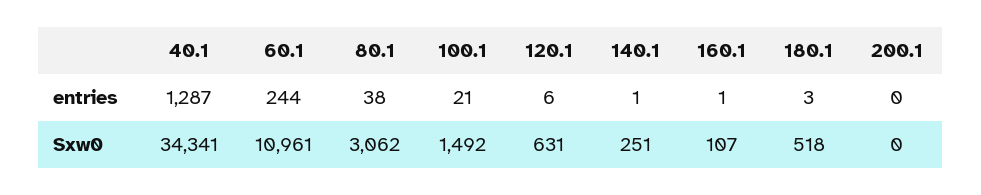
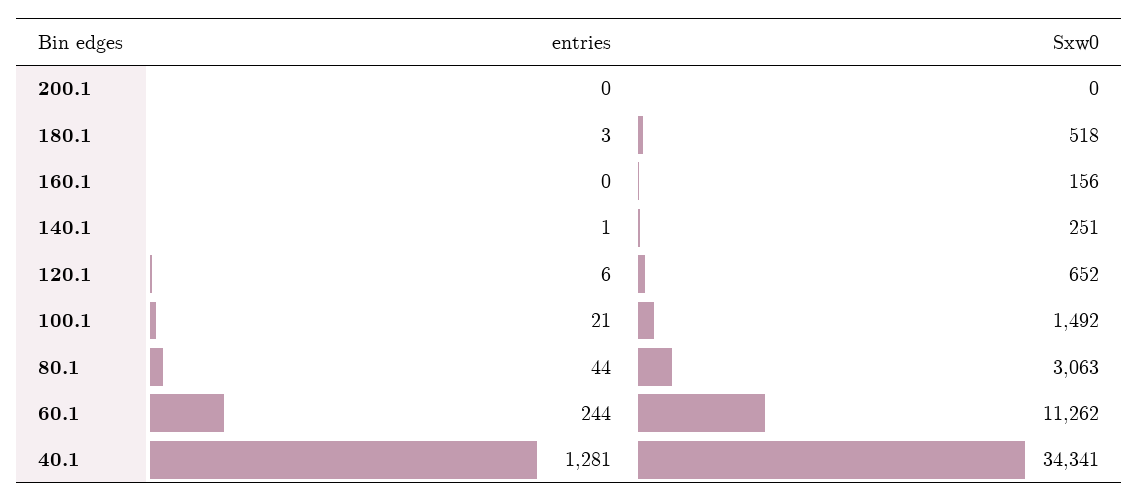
40.1, entries: 1287 -> 1281
80.1, entries: 38 -> 44
160.1, entries: 1 -> 0
60.1, Sxw0: 10961 -> 11262
80.1, Sxw0: 3062 -> 3063
120.1, Sxw0: 631 -> 652
160.1, Sxw0: 107 -> 156

